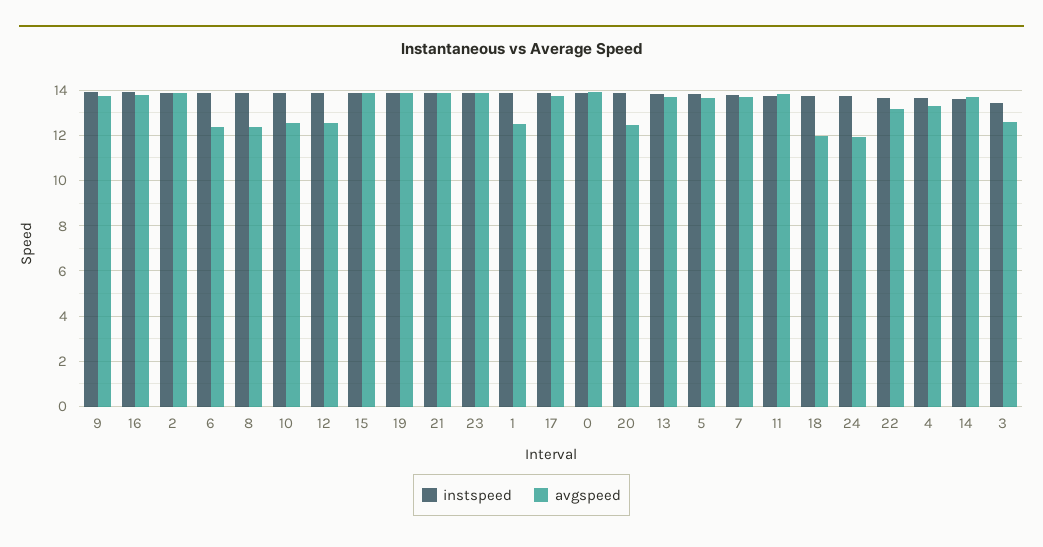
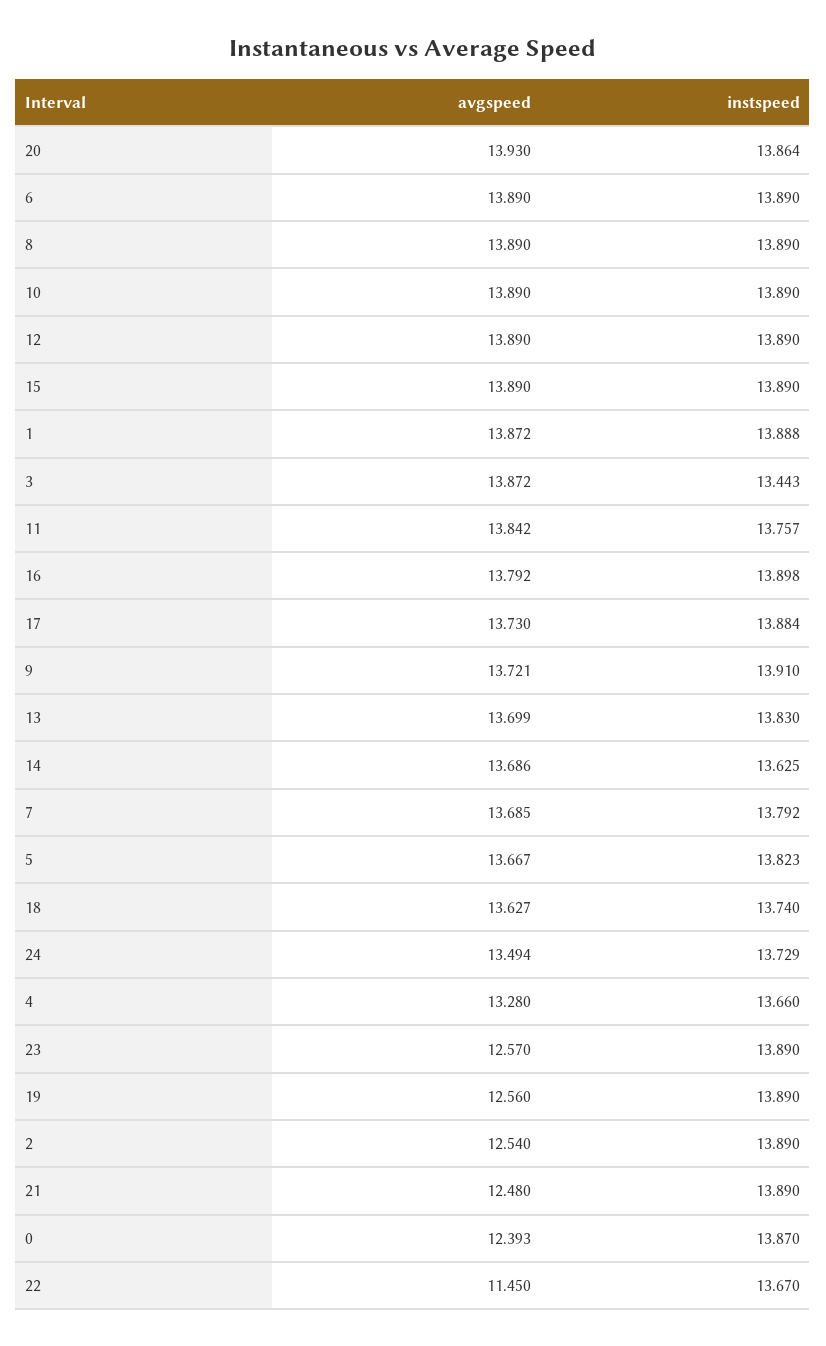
avgspeed, 2: 14 -> 12.54
avgspeed, 6: 12.5 -> 13.89
avgspeed, 8: 12.5 -> 13.89
avgspeed, 10: 12.5 -> 13.89
avgspeed, 12: 12.5 -> 13.89
avgspeed, 19: 14 -> 12.56
avgspeed, 21: 14 -> 12.48
avgspeed, 23: 14 -> 12.57
avgspeed, 1: 12.5 -> 13.872
avgspeed, 0: 14 -> 12.393
avgspeed, 20: 12.5 -> 13.93
avgspeed, 18: 12 -> 13.627
avgspeed, 24: 12 -> 13.494
avgspeed, 22: 13 -> 11.45
avgspeed, 3: 12.5 -> 13.872

